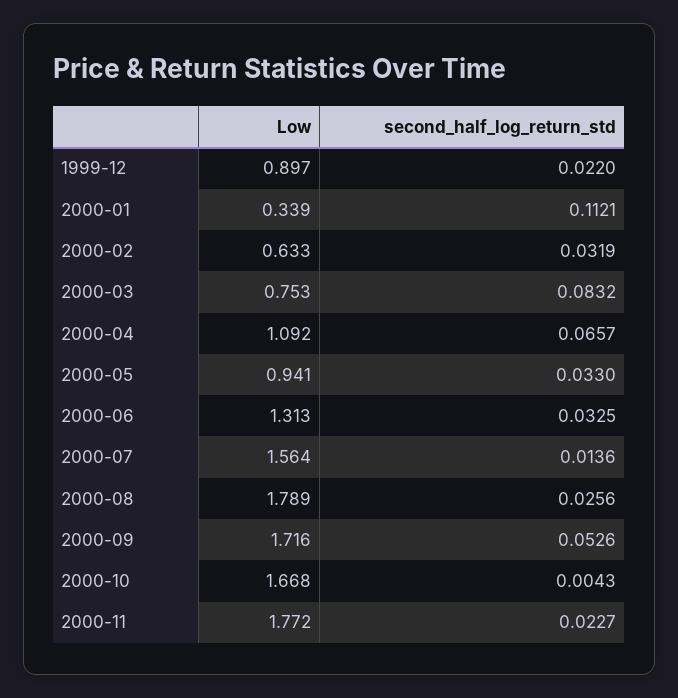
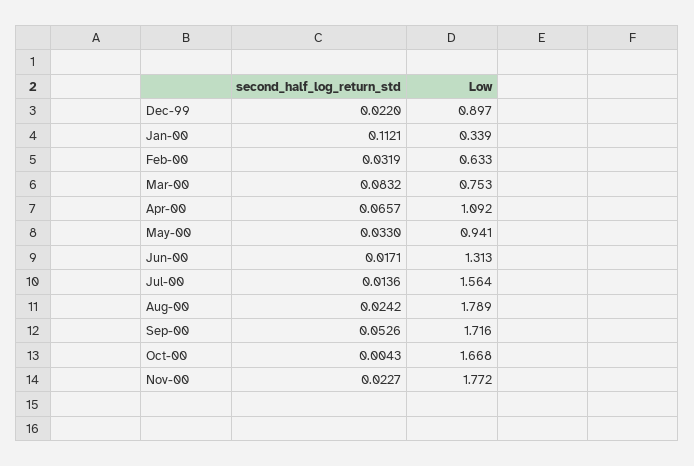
second_half_log_return_std, 2000-06: 0.0325 -> 0.0171
second_half_log_return_std, 2000-08: 0.0256 -> 0.0242

